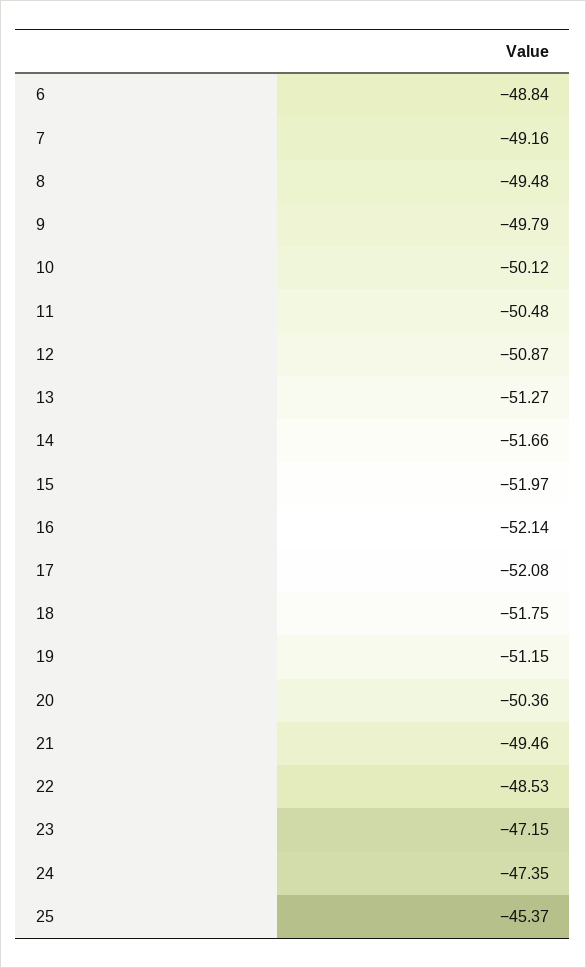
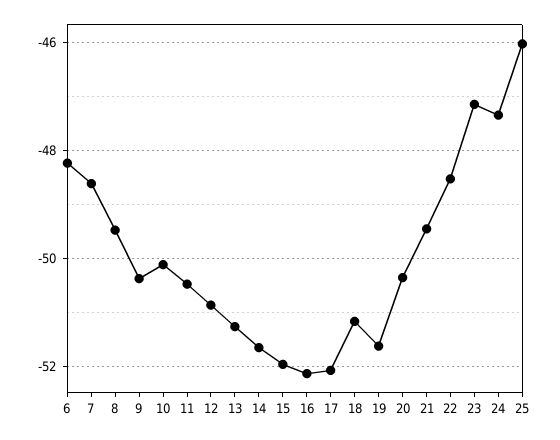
6: -48.84 -> -48.2
7: -49.16 -> -48.6
9: -49.79 -> -50.4
18: -51.75 -> -51.2
19: -51.15 -> -51.6
25: -45.37 -> -46

